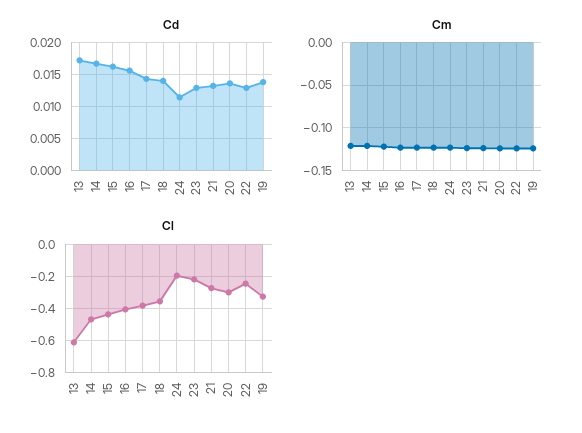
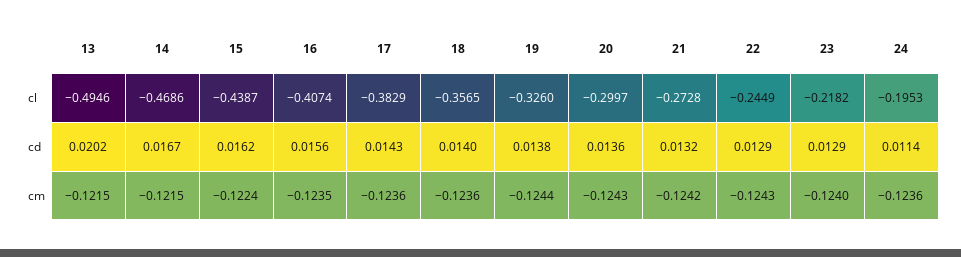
Cd, 13: 0.017 -> 0.0202
Cl, 13: -0.6 -> -0.4946

